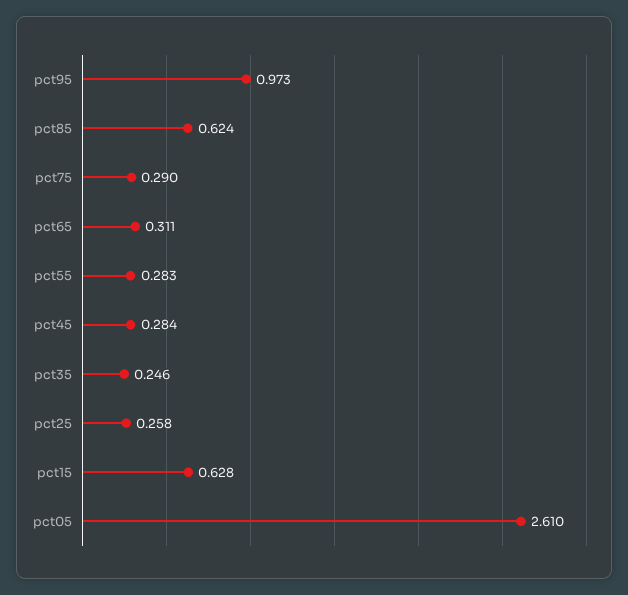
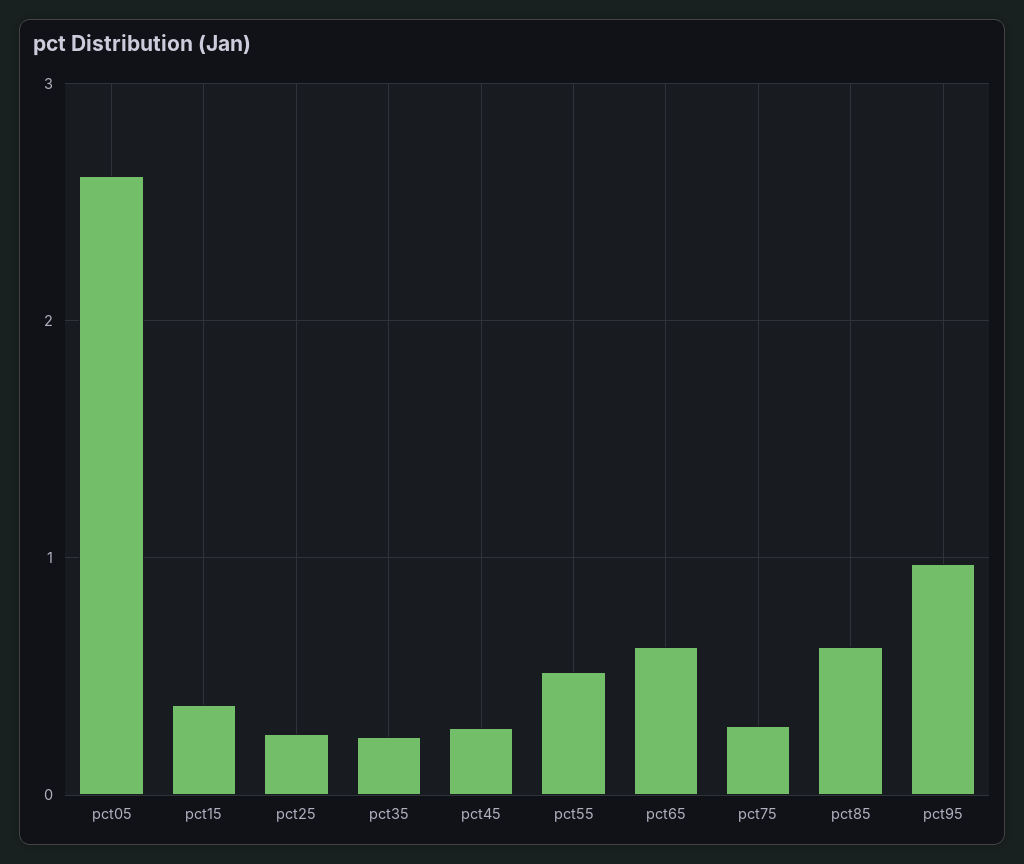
pct65: 0.311 -> 0.6
pct55: 0.283 -> 0.5
pct15: 0.628 -> 0.4

